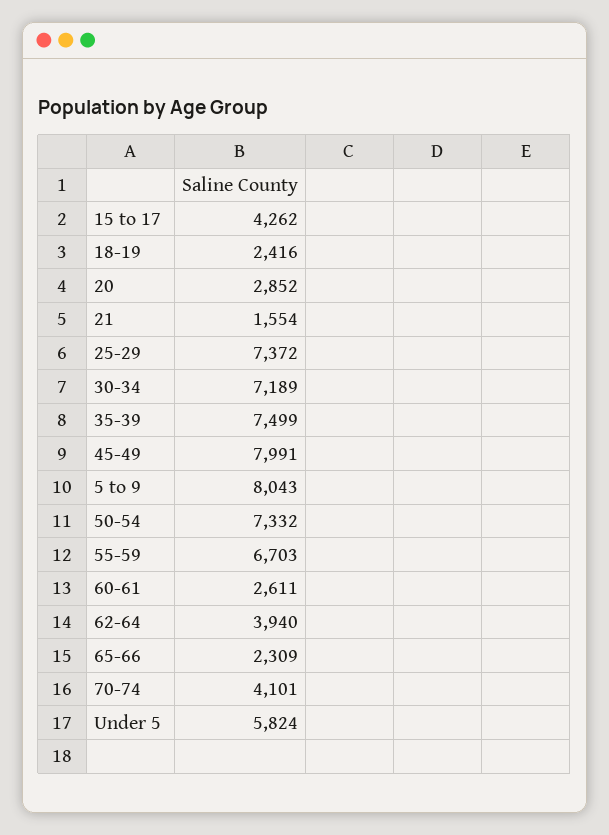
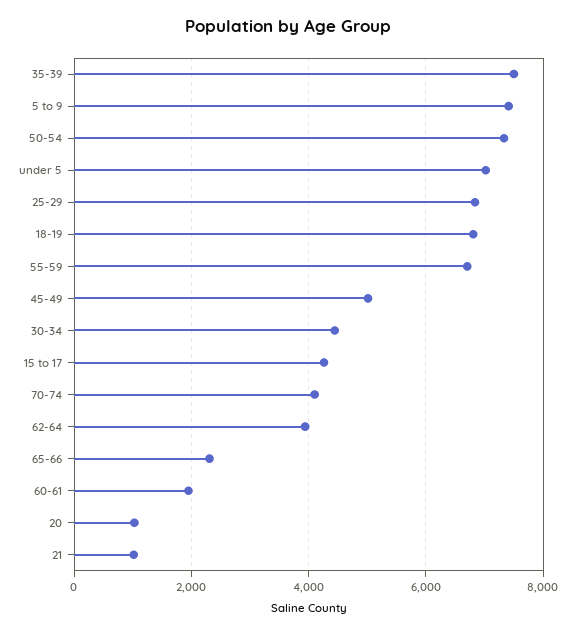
18-19: 2416 -> 6800
20: 2852 -> 1000
21: 1554 -> 1000
25-29: 7372 -> 6800
30-34: 7189 -> 4400
45-49: 7991 -> 5000
5 to 9: 8043 -> 7400
60-61: 2611 -> 2000
Under 5: 5824 -> 7000

